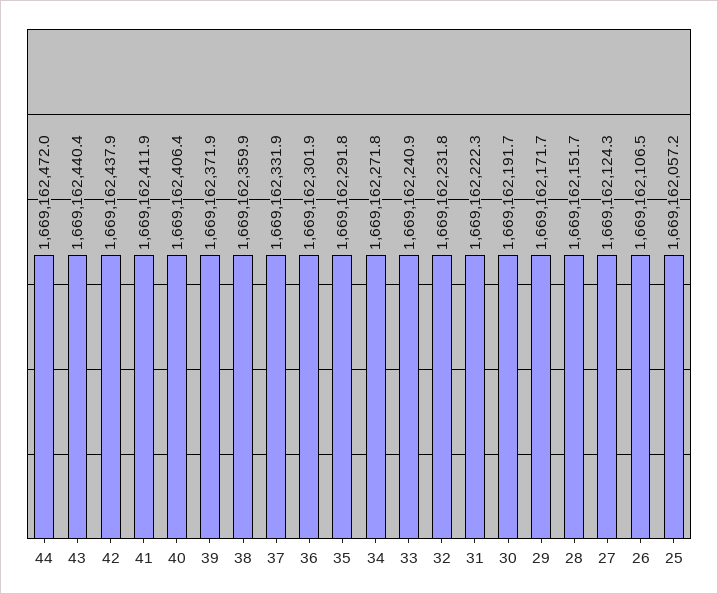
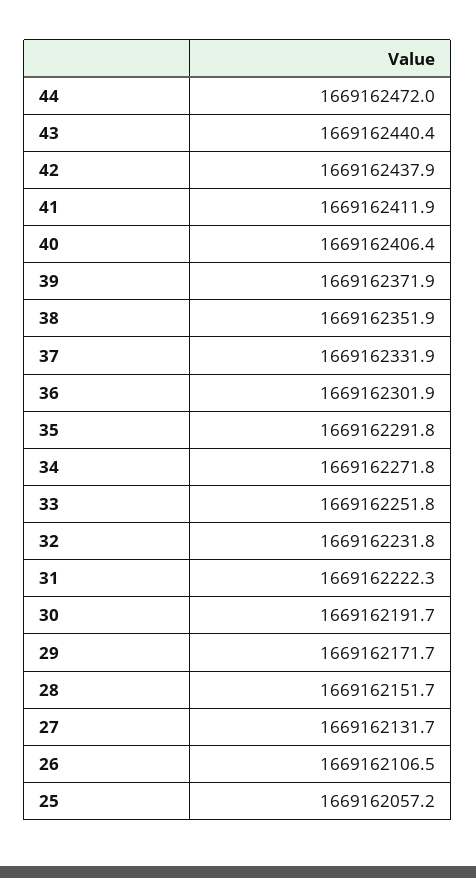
38: 1669162359.9 -> 1669162351.9
33: 1669162240.9 -> 1669162251.8
27: 1669162124.3 -> 1669162131.7

